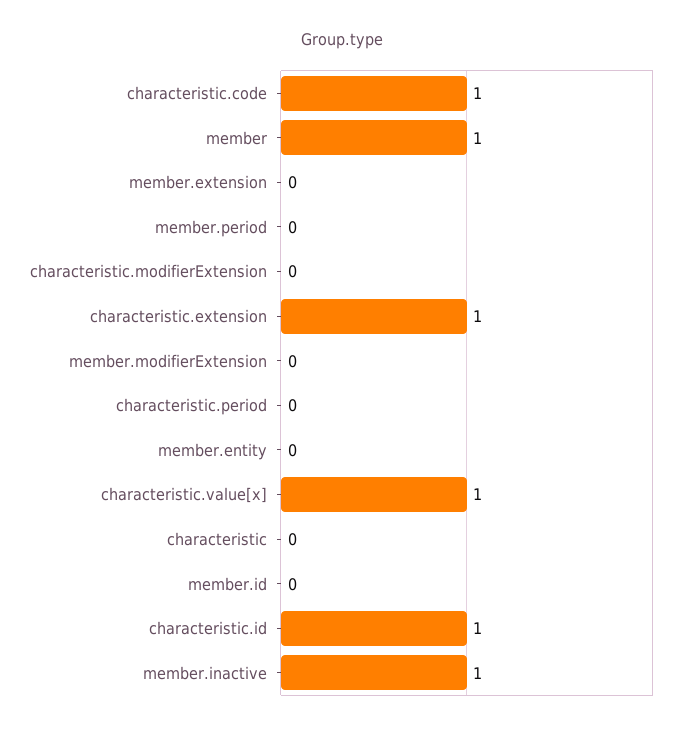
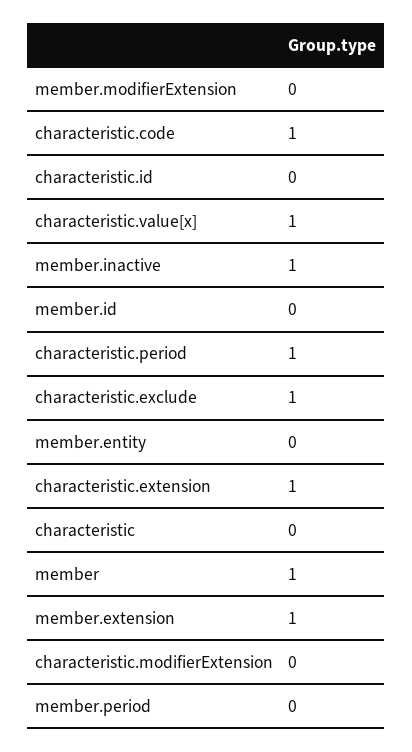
member.extension: 0 -> 1
characteristic.period: 0 -> 1
characteristic.id: 1 -> 0
characteristic.exclude: none -> 1

